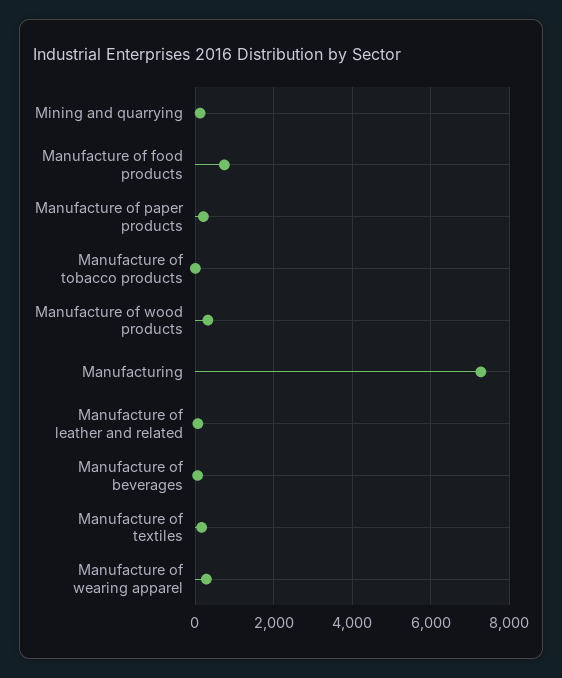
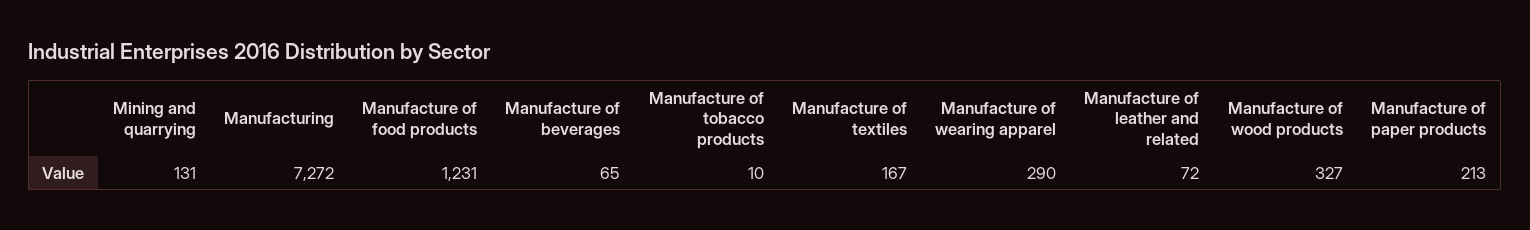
Manufacture of food products: 800 -> 1231

